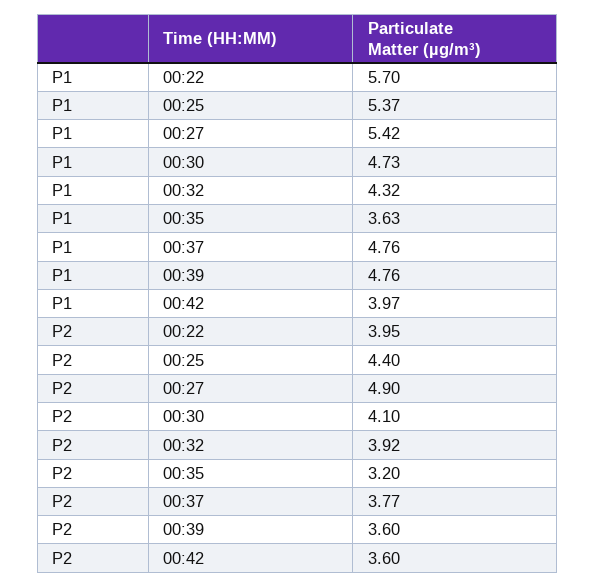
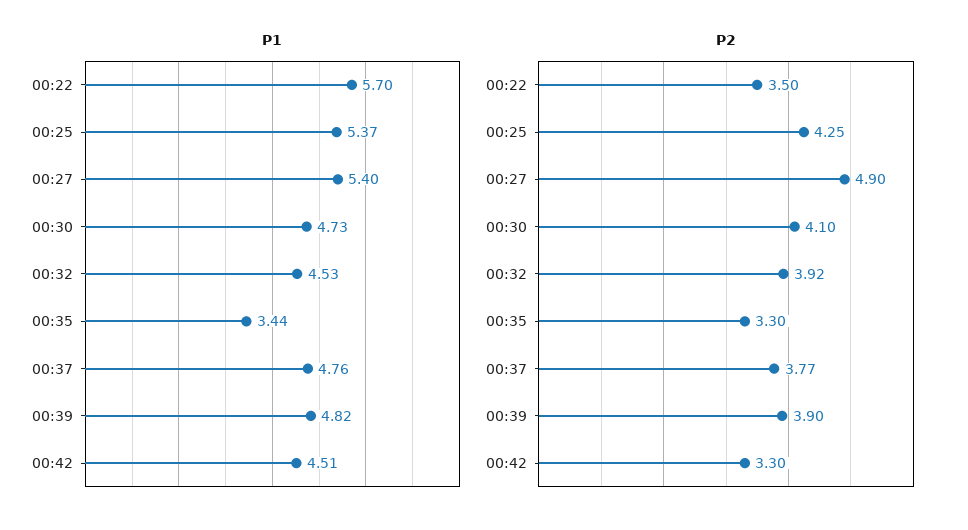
P1, 00:27: 5.42 -> 5.4
P1, 00:32: 4.32 -> 4.53
P1, 00:35: 3.63 -> 3.44
P1, 00:39: 4.76 -> 4.82
P1, 00:42: 3.97 -> 4.51
P2, 00:22: 3.95 -> 3.5
P2, 00:25: 4.4 -> 4.25
P2, 00:35: 3.2 -> 3.3
P2, 00:39: 3.6 -> 3.9
P2, 00:42: 3.6 -> 3.3

